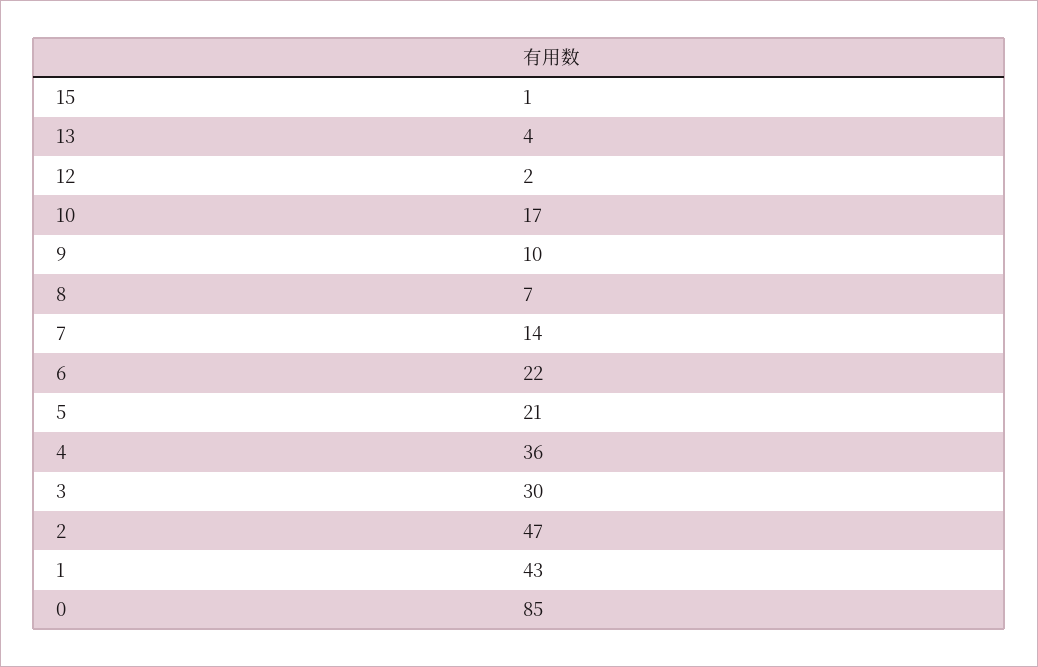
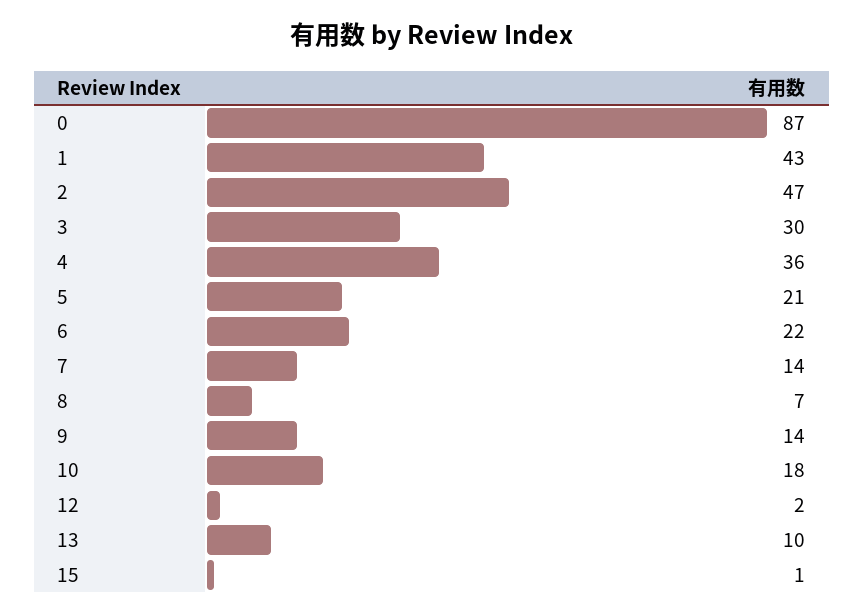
13: 4 -> 10
10: 17 -> 18
9: 10 -> 14
0: 85 -> 87

